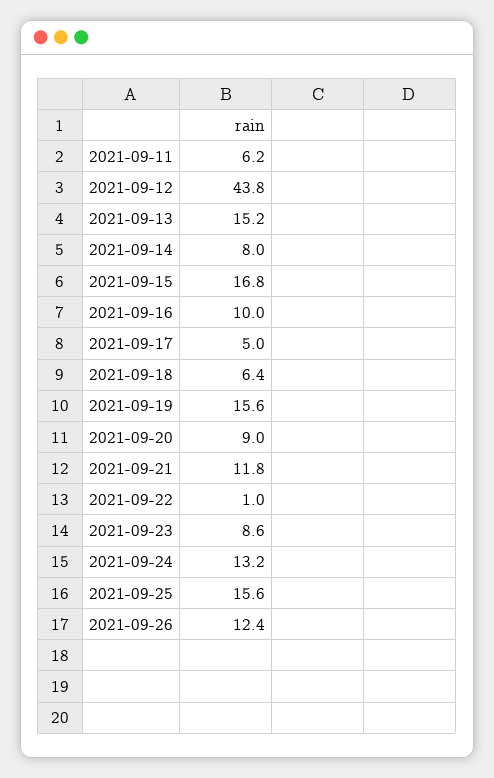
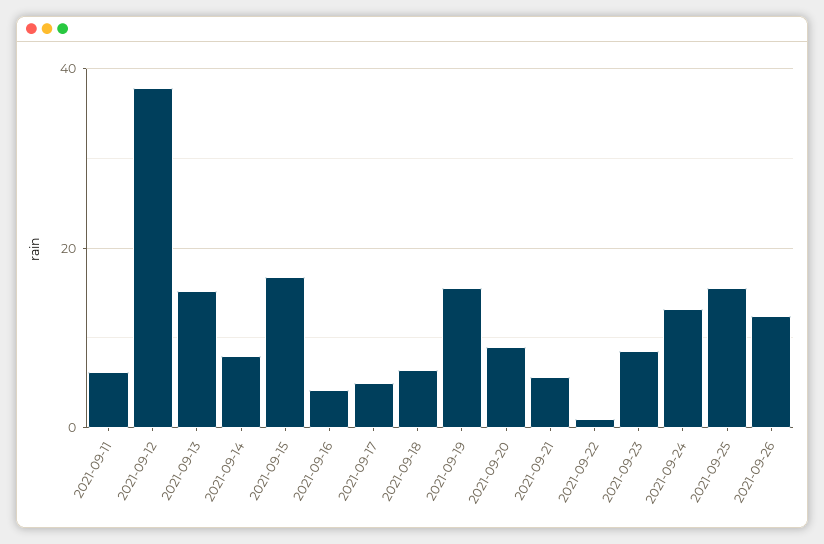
2021-09-12: 43.8 -> 38
2021-09-16: 10 -> 4
2021-09-21: 11.8 -> 6

